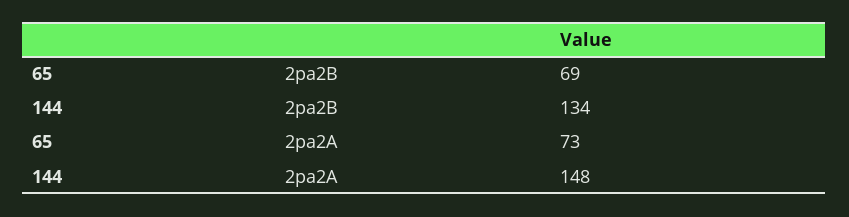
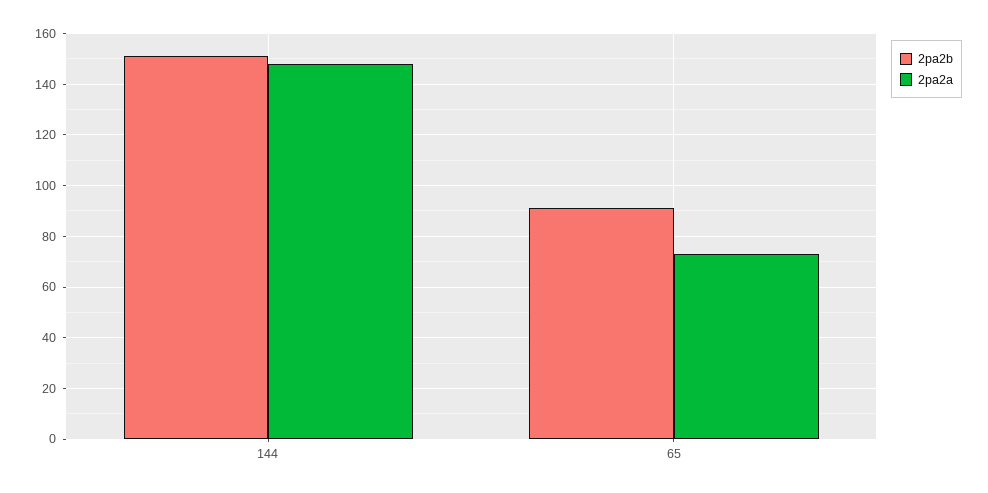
2pa2B, 65: 69 -> 90
2pa2B, 144: 134 -> 150

